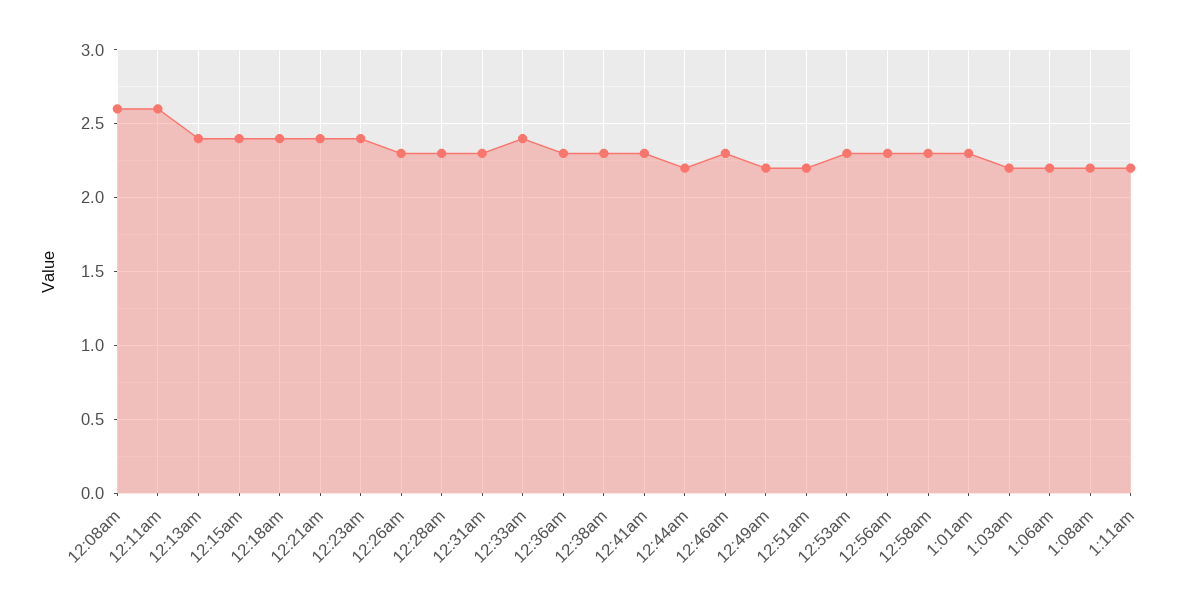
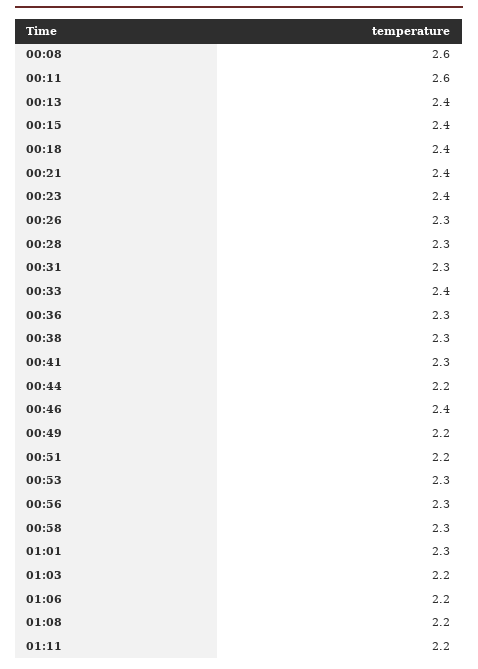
12:46am: 2.3 -> 2.4

